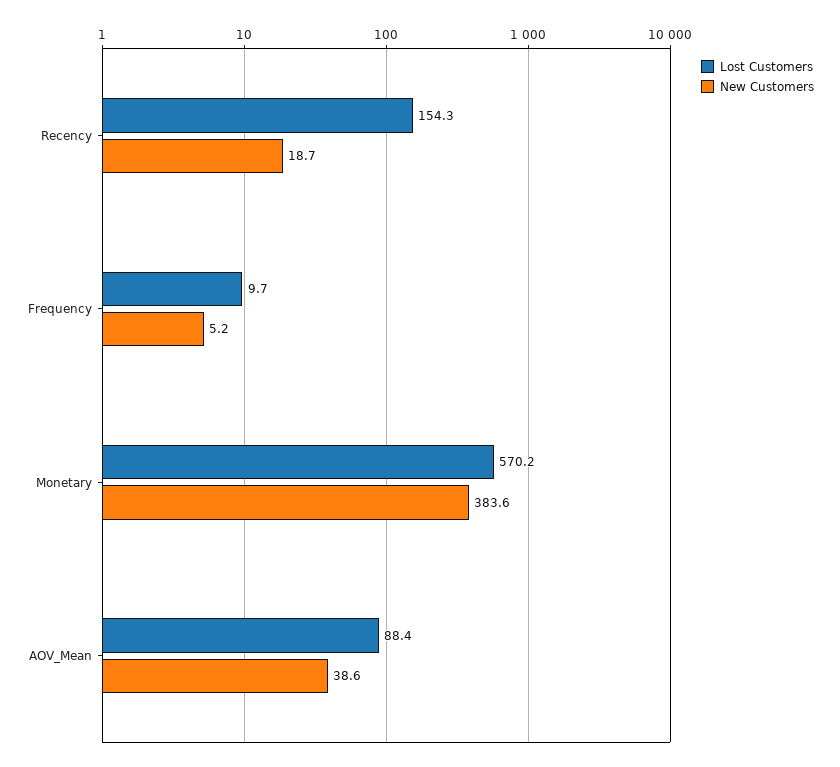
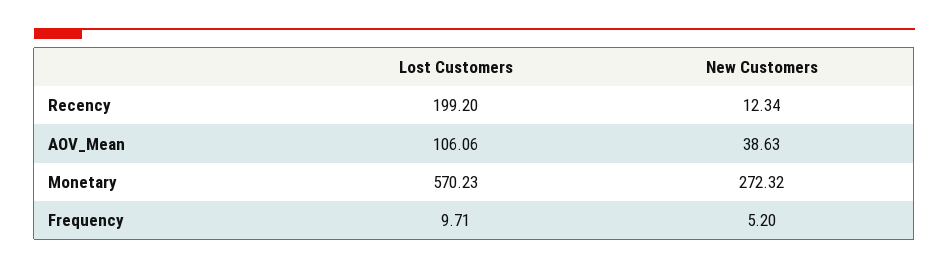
Lost Customers, Recency: 154.3 -> 199.2
New Customers, Recency: 18.7 -> 12.34
New Customers, Monetary: 383.6 -> 272.32
Lost Customers, AOV_Mean: 88.4 -> 106.06

